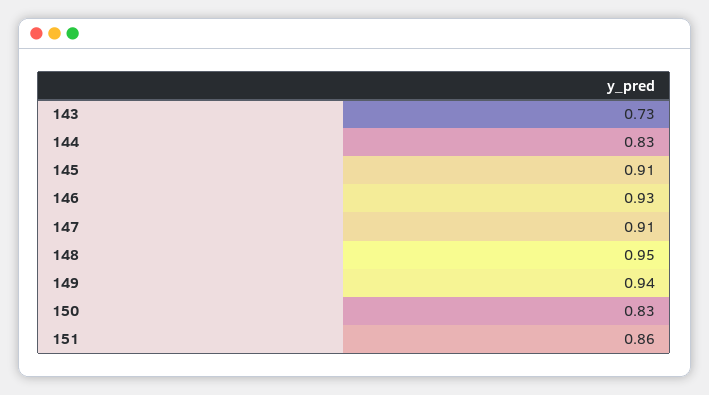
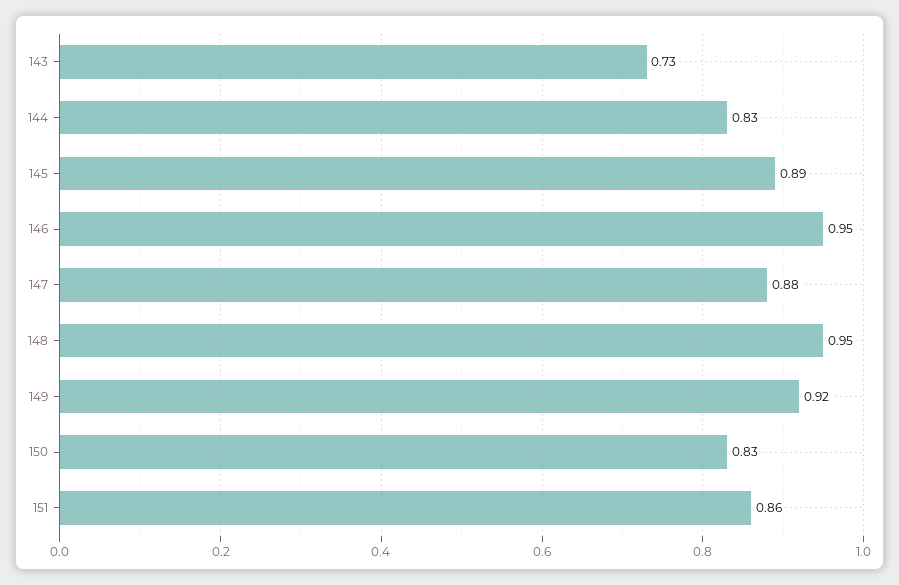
145: 0.91 -> 0.89
146: 0.93 -> 0.95
147: 0.91 -> 0.88
149: 0.94 -> 0.92

